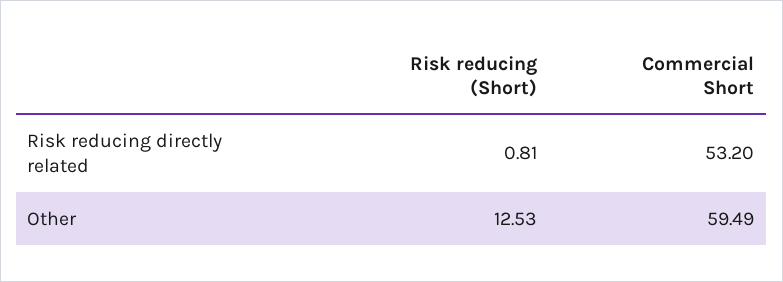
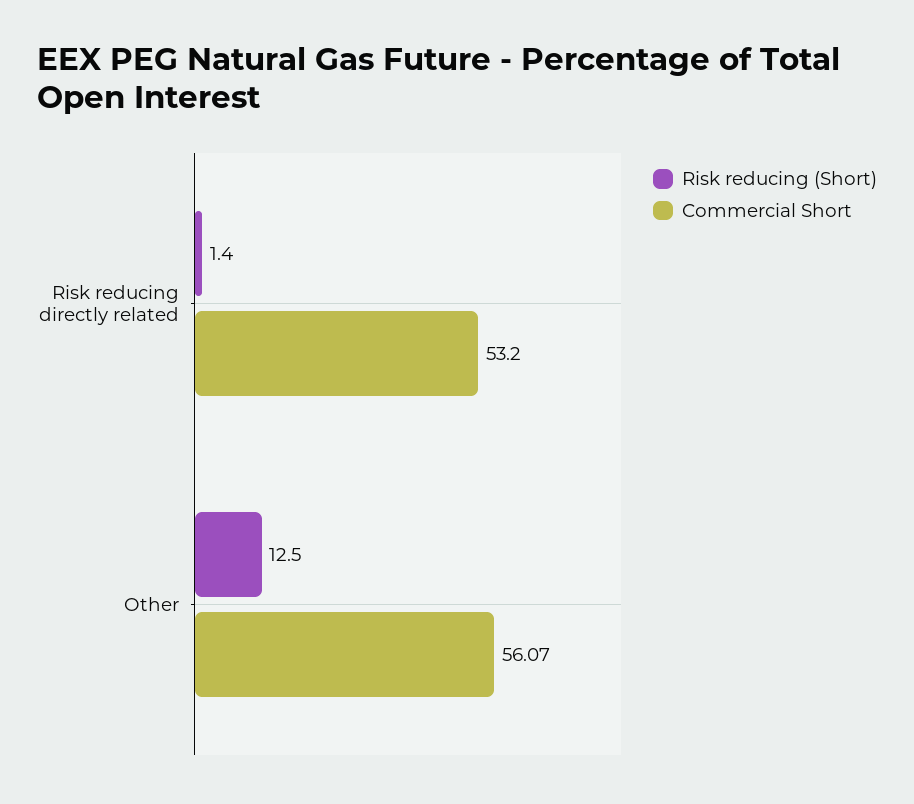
Risk reducing (Short), Risk reducing directly related: 0.81 -> 1.4
Commercial Short, Other: 59.49 -> 56.07

